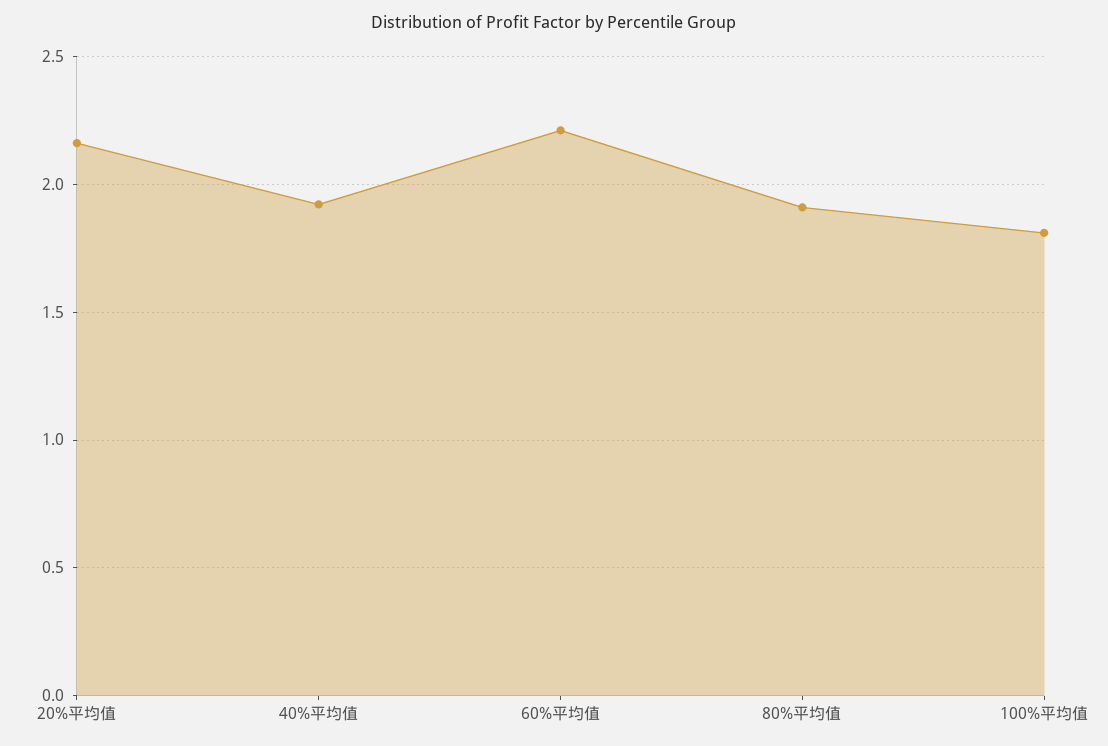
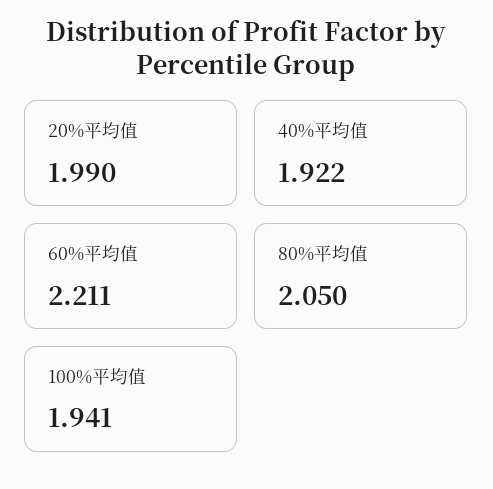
20%平均值: 2.15 -> 1.99
80%平均值: 1.9 -> 2.05
100%平均值: 1.8 -> 1.941

